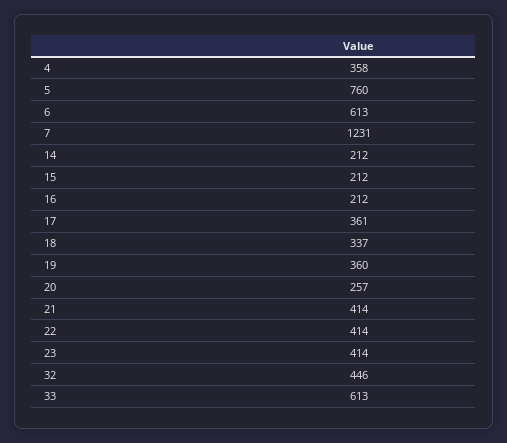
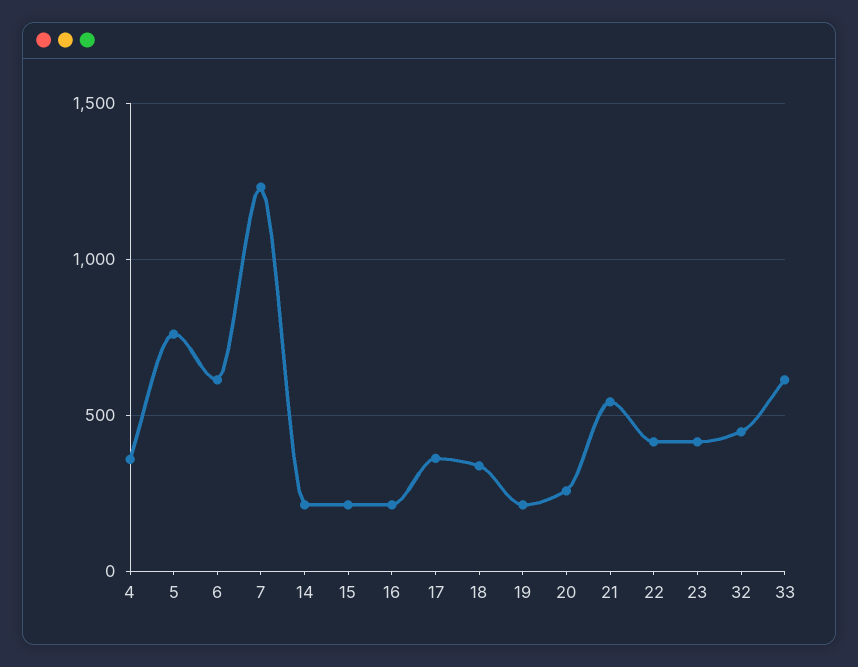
19: 360 -> 200
21: 414 -> 550

